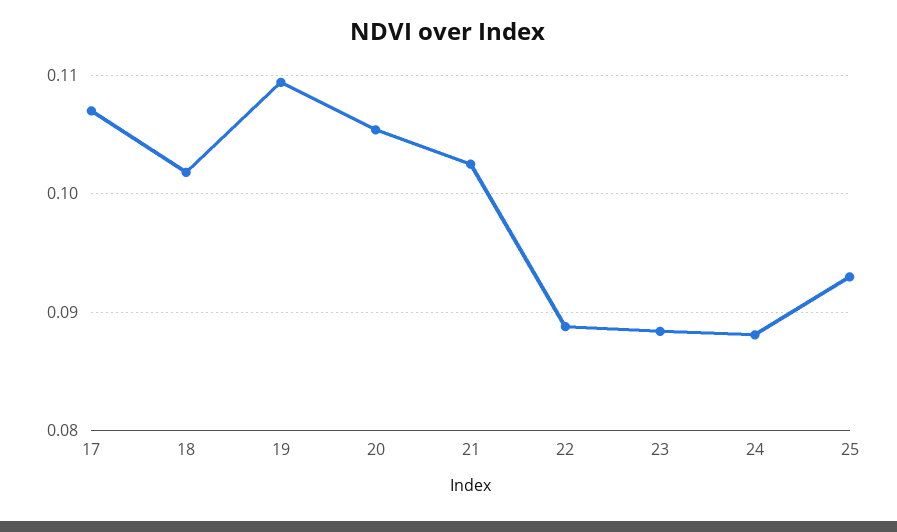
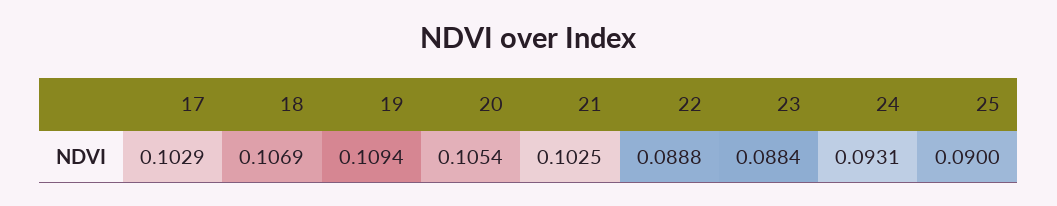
17: 0.107 -> 0.1029
18: 0.102 -> 0.1069
24: 0.088 -> 0.0931
25: 0.093 -> 0.09

